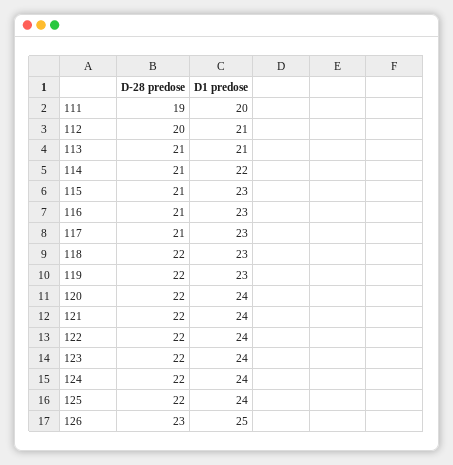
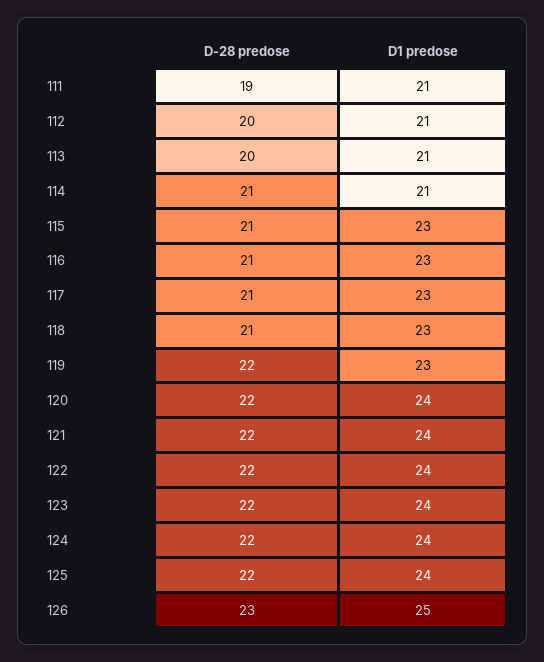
D1 predose, 111: 20 -> 21
D-28 predose, 113: 21 -> 20
D1 predose, 114: 22 -> 21
D-28 predose, 118: 22 -> 21

